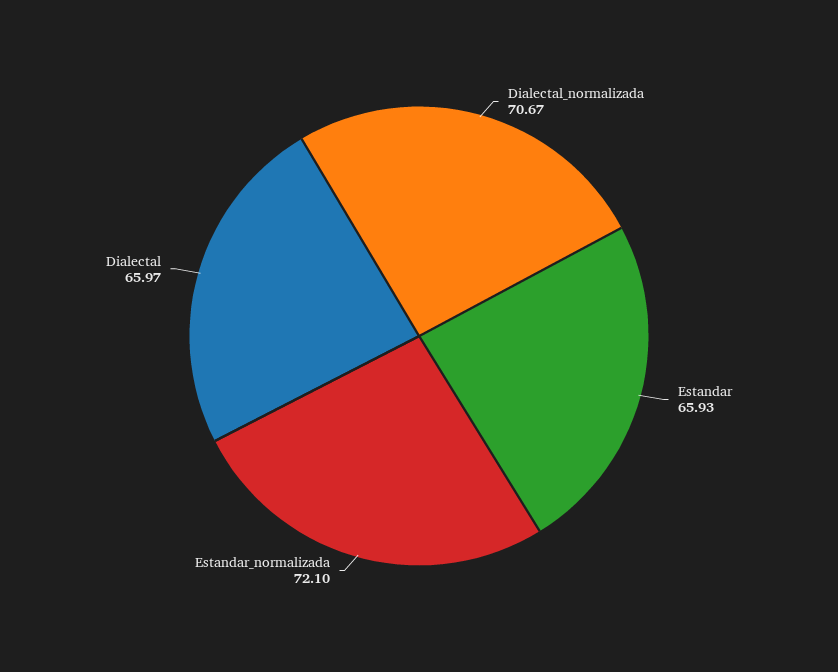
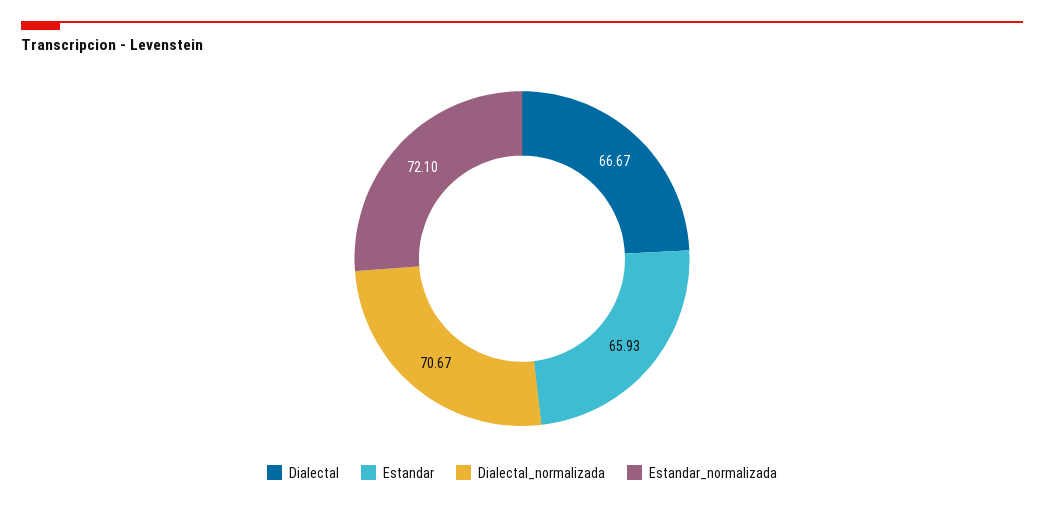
Dialectal: 65.97 -> 66.67

